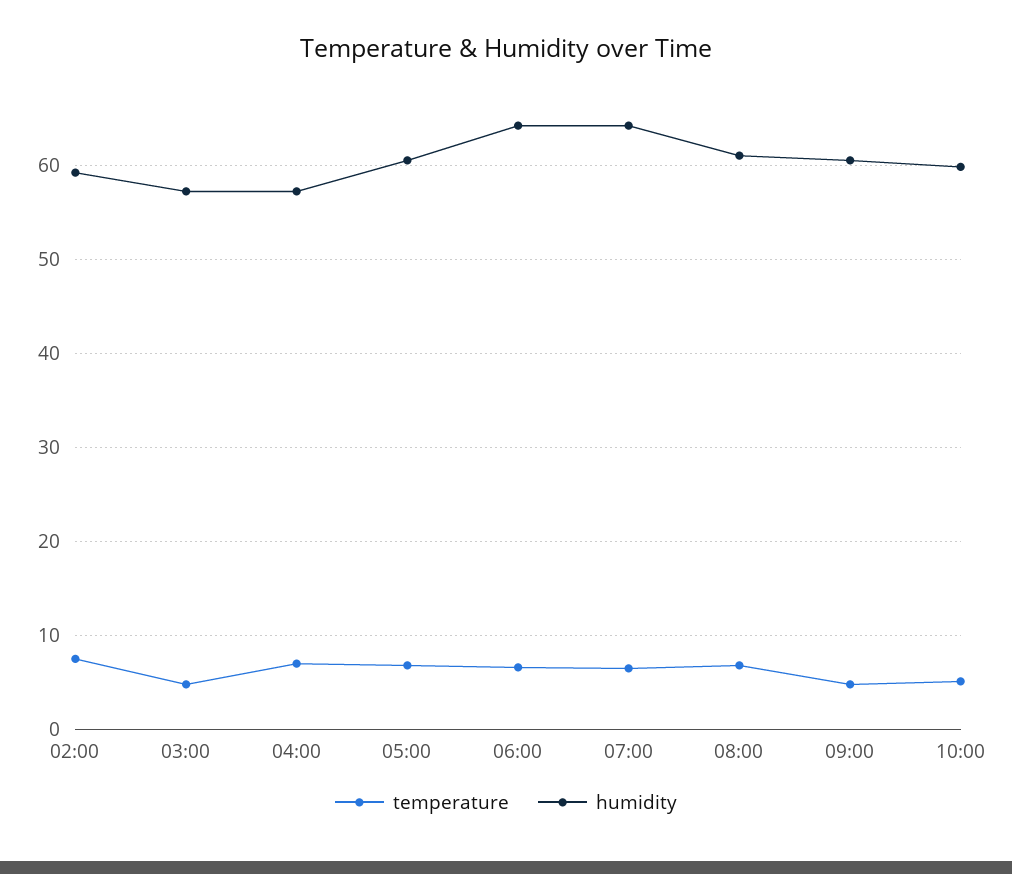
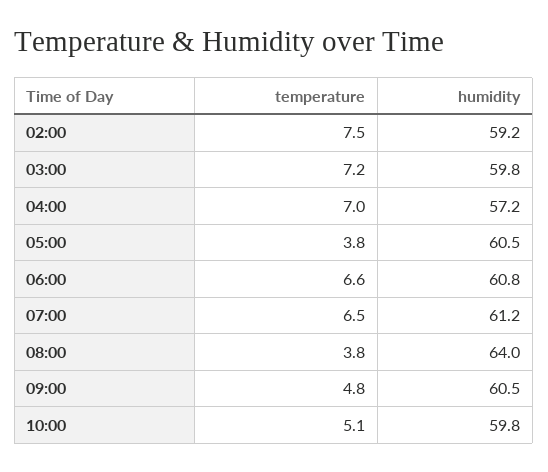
temperature, 03:00: 5 -> 7.2
humidity, 03:00: 57 -> 59.8
temperature, 05:00: 7 -> 3.8
humidity, 06:00: 64 -> 60.8
humidity, 07:00: 64 -> 61.2
temperature, 08:00: 7 -> 3.8
humidity, 08:00: 61 -> 64

